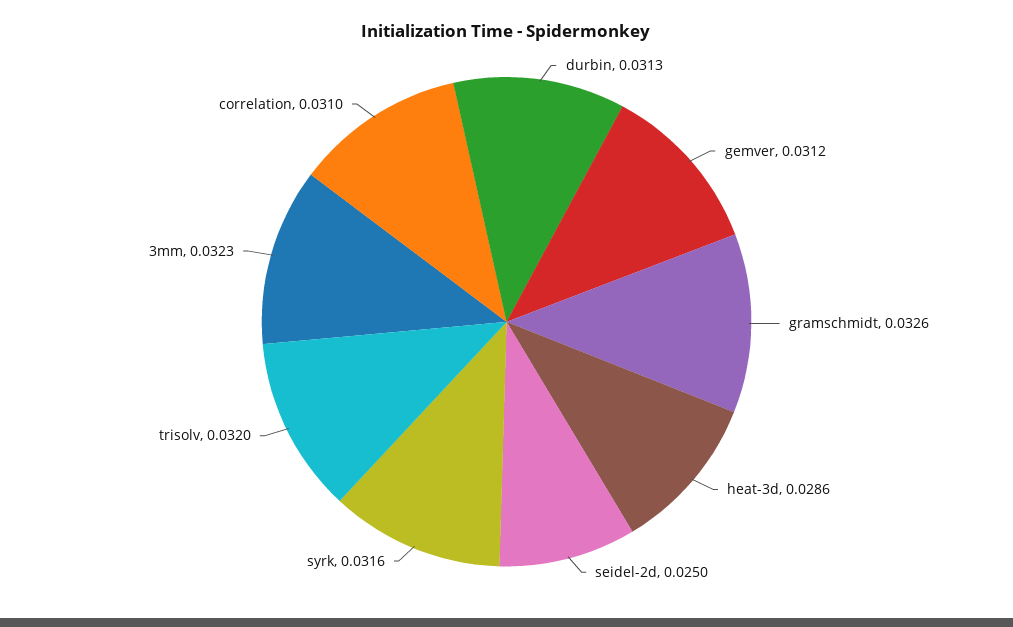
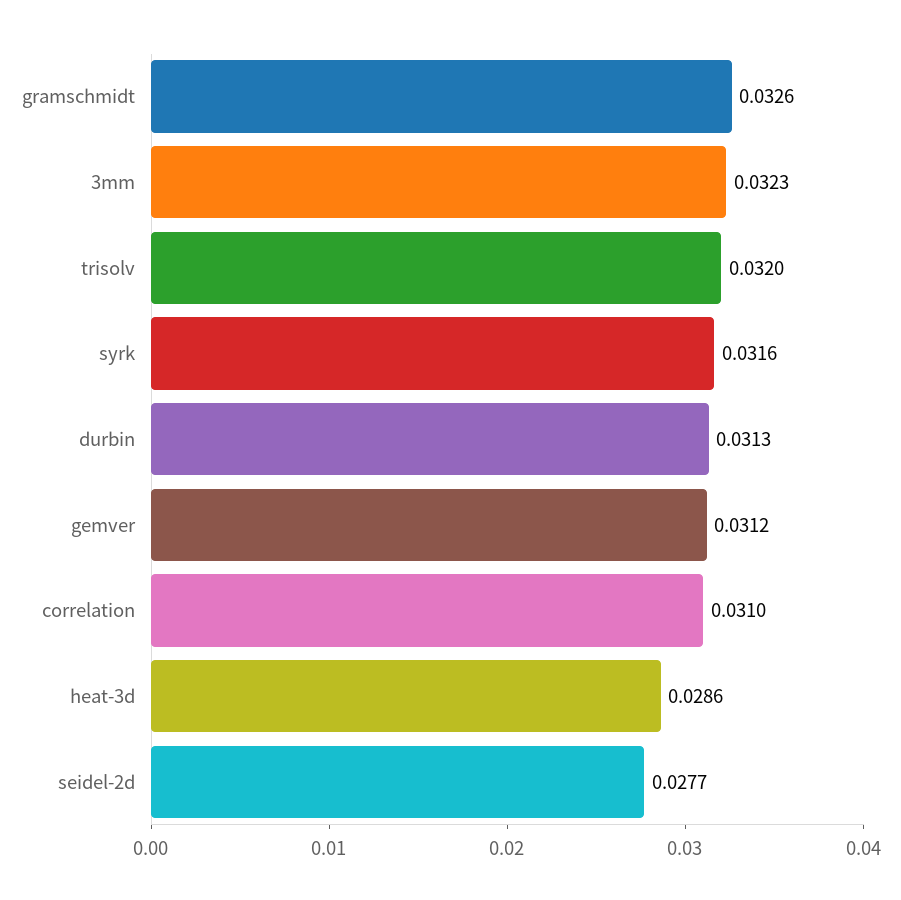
seidel-2d: 0.025 -> 0.0277

